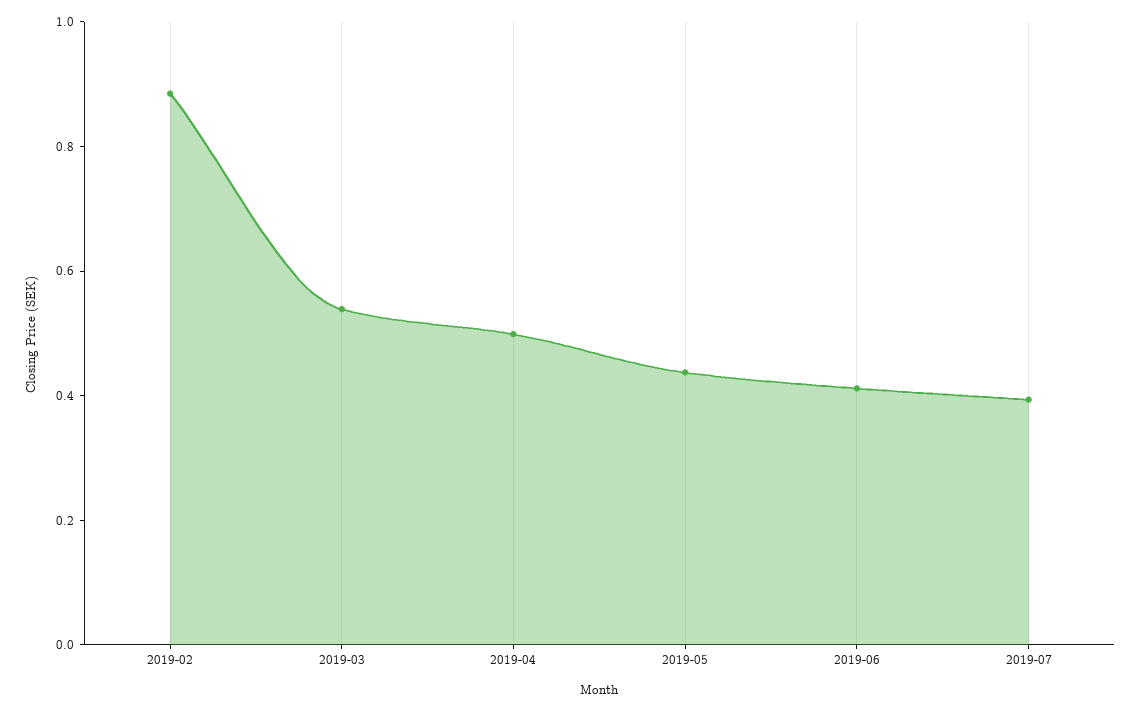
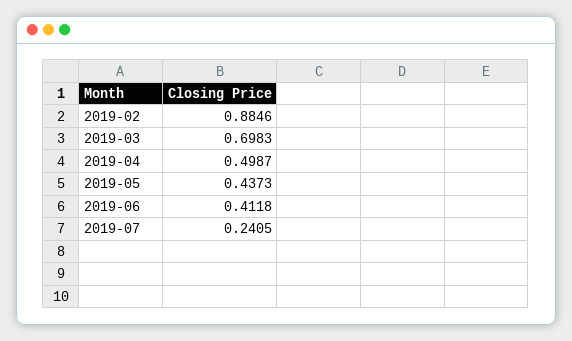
2019-03: 0.55 -> 0.6983
2019-07: 0.4 -> 0.2405

